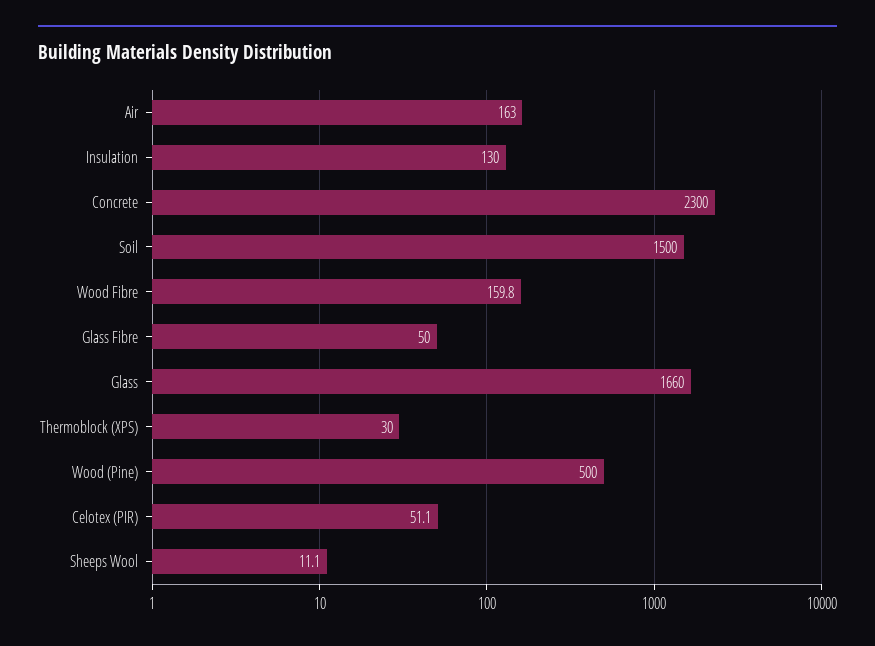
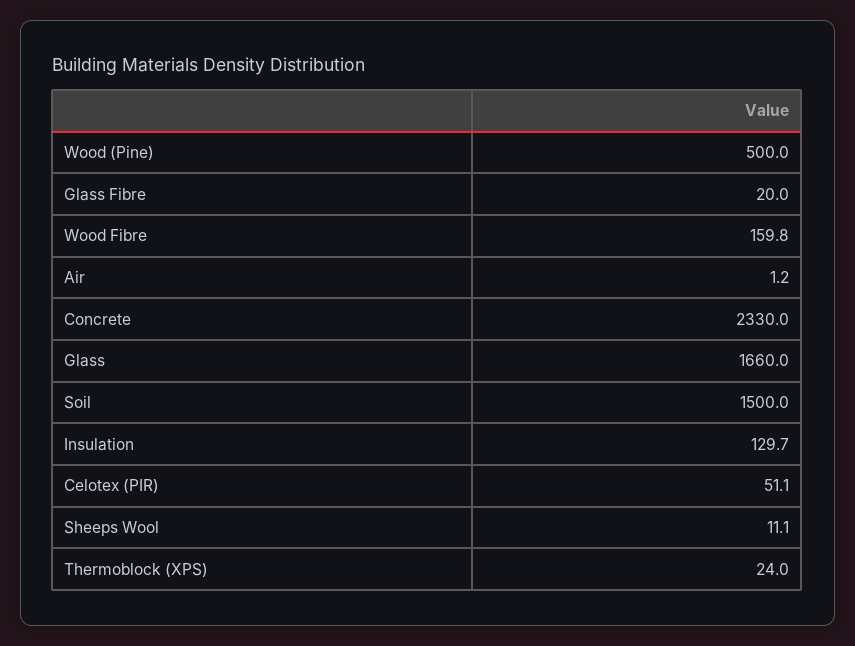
Air: 163 -> 1.2
Insulation: 130 -> 129.7
Concrete: 2300 -> 2330
Glass Fibre: 50 -> 20
Thermoblock (XPS): 30 -> 24

